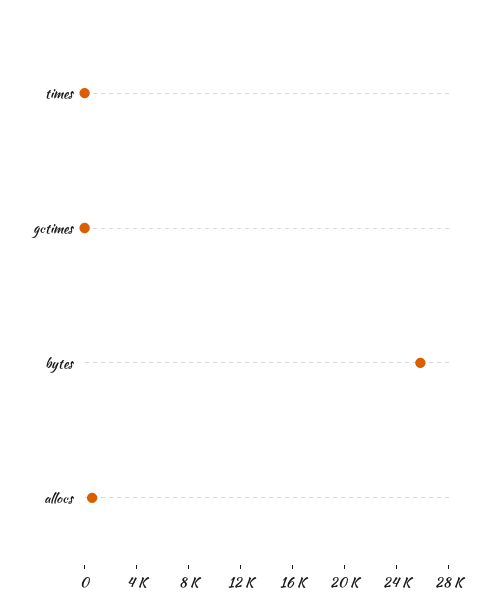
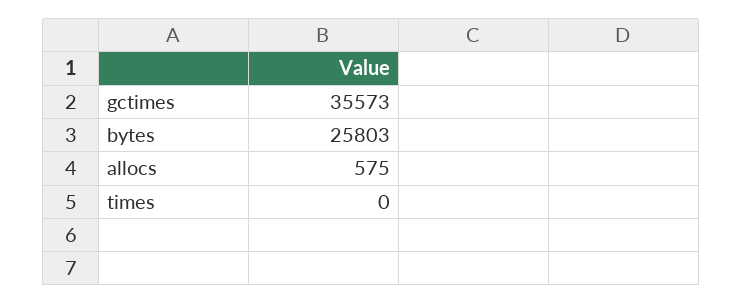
gctimes: 0 -> 35573

